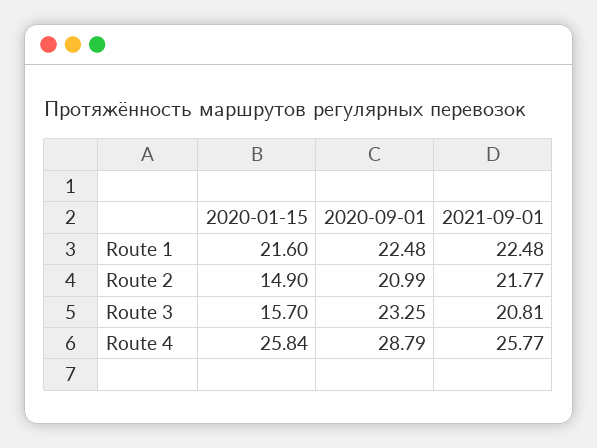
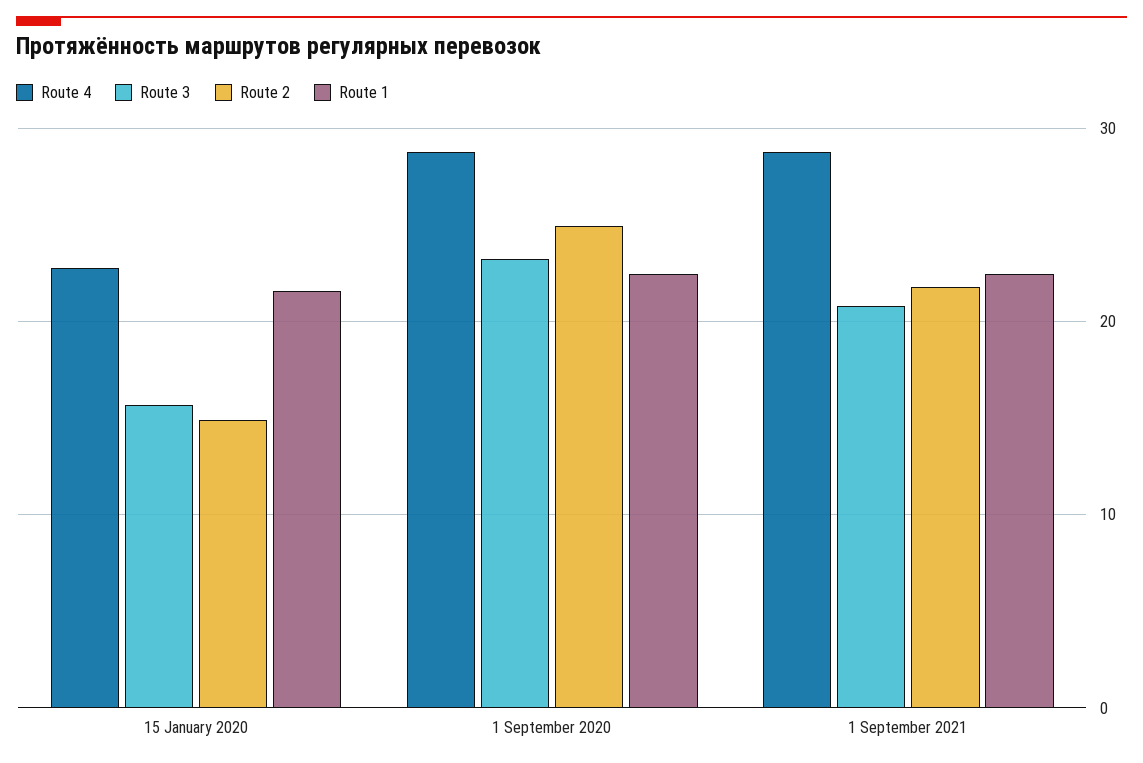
Route 2, 2020-09-01: 20.99 -> 25
Route 4, 2020-01-15: 25.84 -> 23
Route 4, 2021-09-01: 25.77 -> 29

